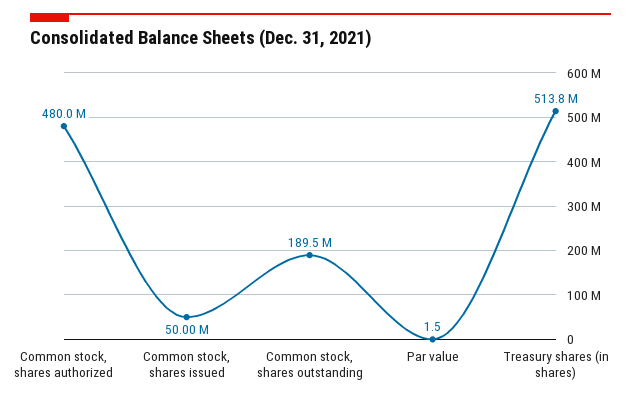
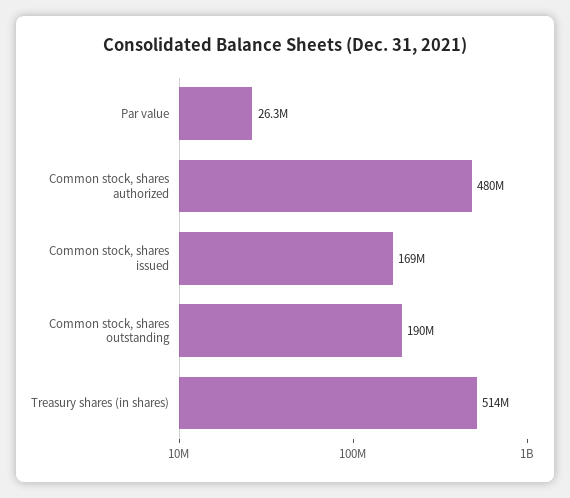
Common stock, shares issued: 50000000 -> 169000000
Par value: 1.5 -> 26300000

